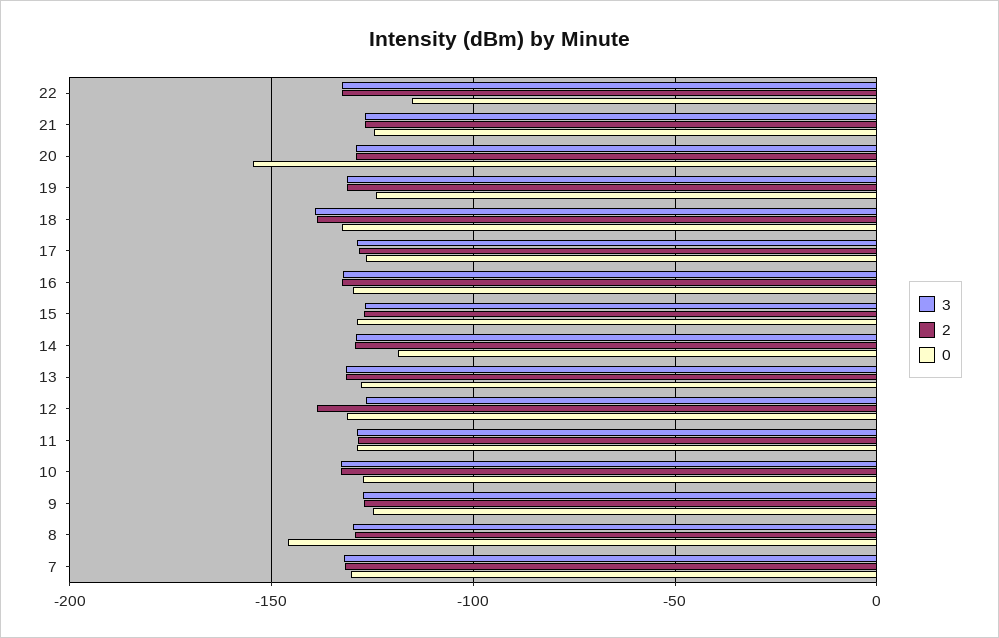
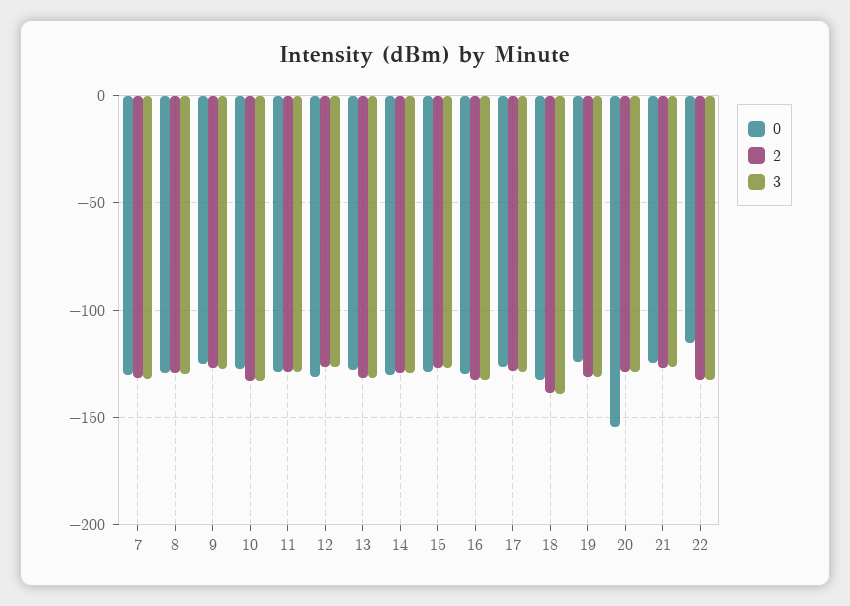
0, 14: -120 -> -130
2, 12: -140 -> -125
0, 8: -145 -> -130

